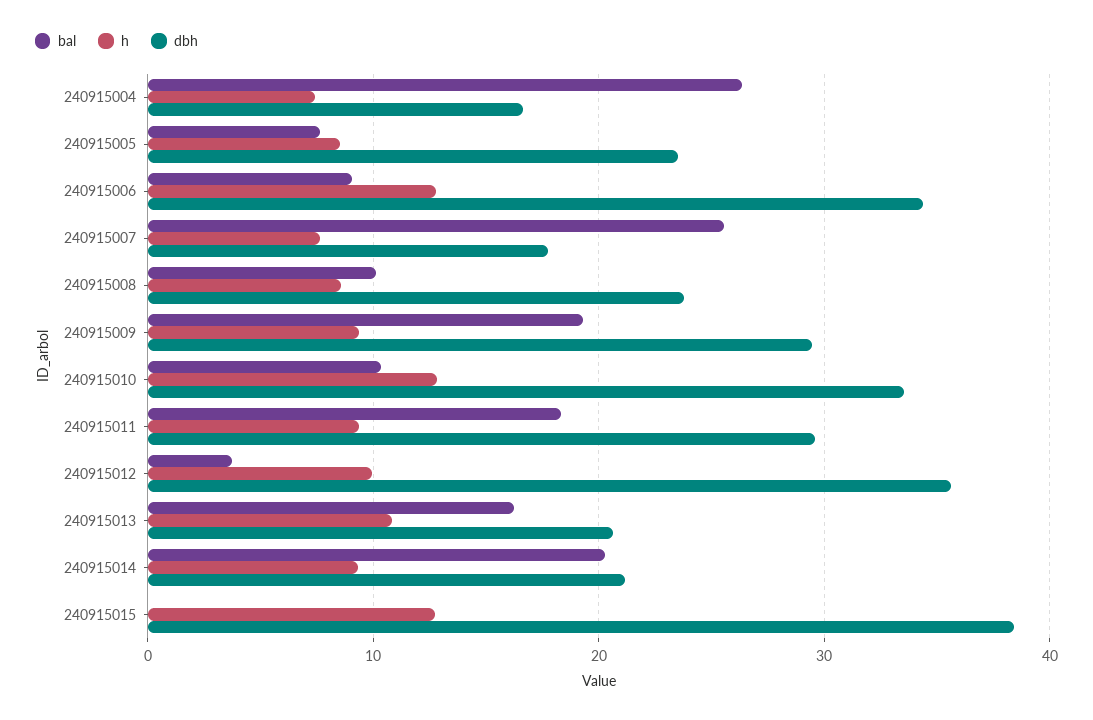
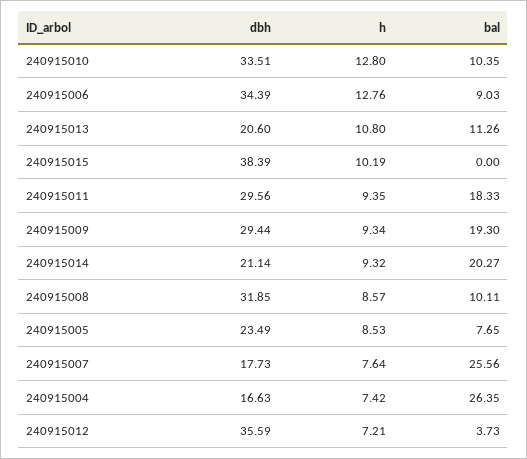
dbh, 240915008: 24 -> 31.85
h, 240915012: 10 -> 7.21
bal, 240915013: 16 -> 11.26
h, 240915015: 13 -> 10.19

